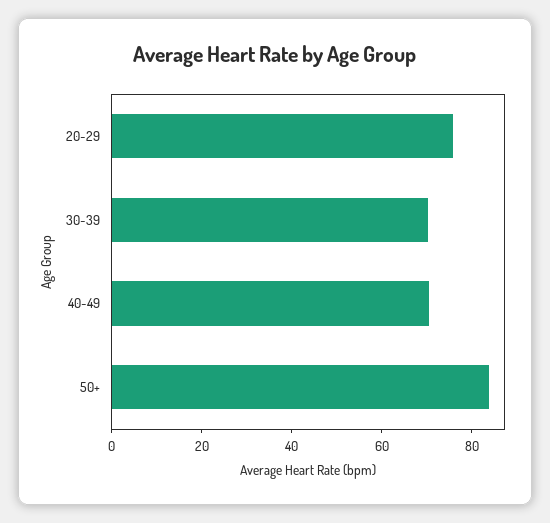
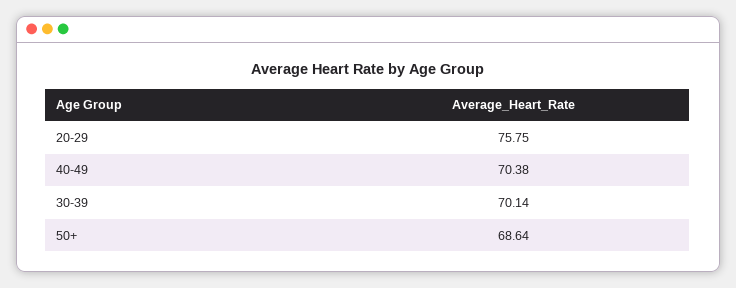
50+: 85 -> 68.64

